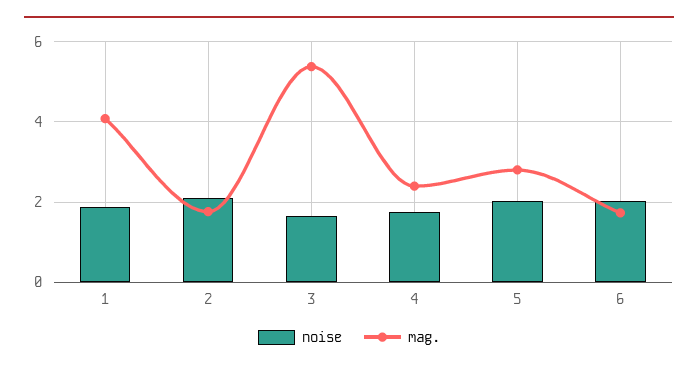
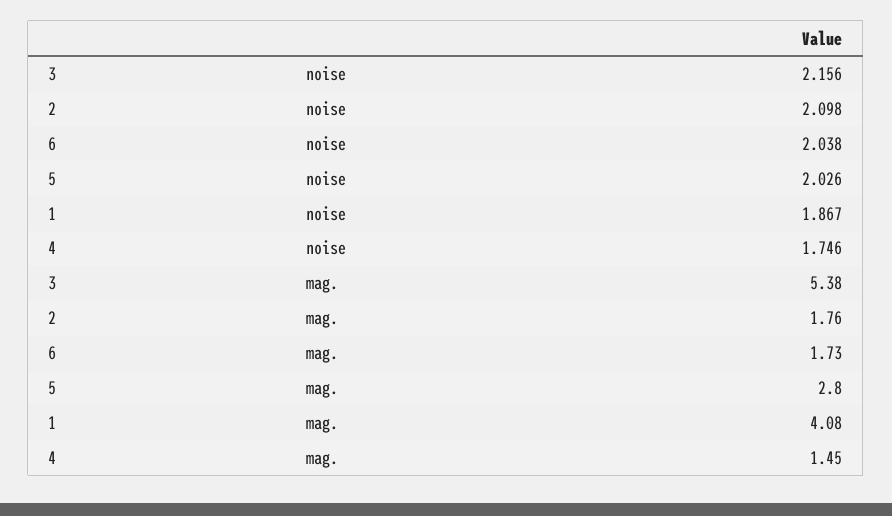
noise, 3: 1.6 -> 2.156
mag., 4: 2.4 -> 1.45

